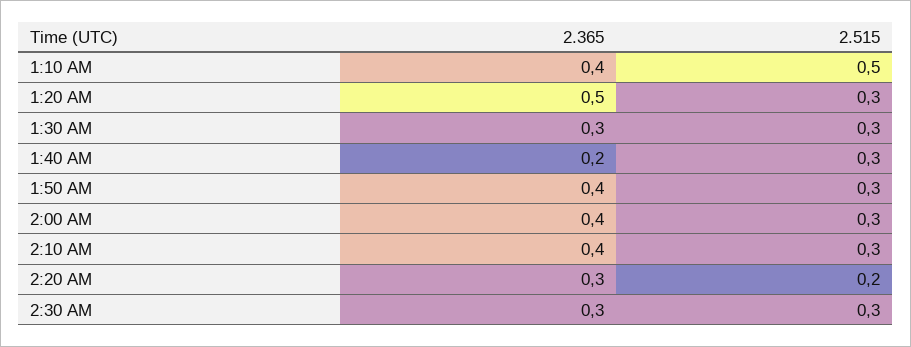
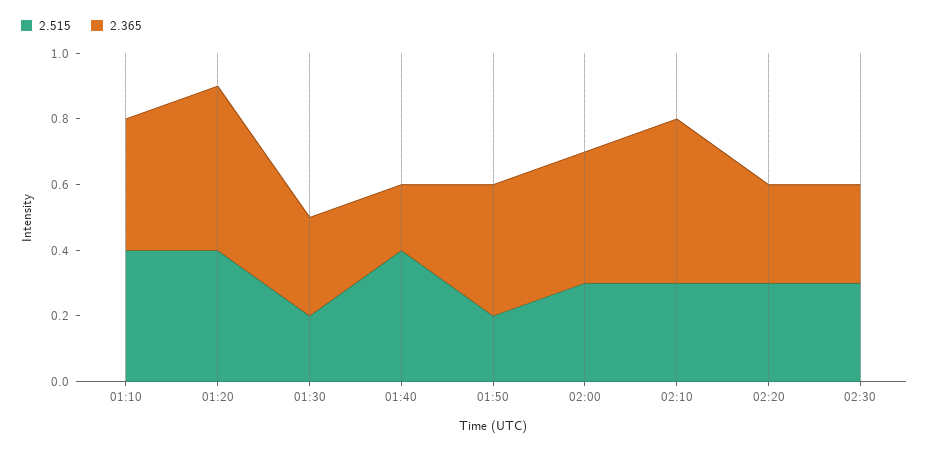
2.515, 1:10 AM: 0.5 -> 0.4
2.515, 1:20 AM: 0.3 -> 0.4
2.515, 1:30 AM: 0.3 -> 0.2
2.515, 1:40 AM: 0.3 -> 0.4
2.515, 1:50 AM: 0.3 -> 0.2
2.365, 2:10 AM: 0.4 -> 0.5
2.515, 2:20 AM: 0.2 -> 0.3

